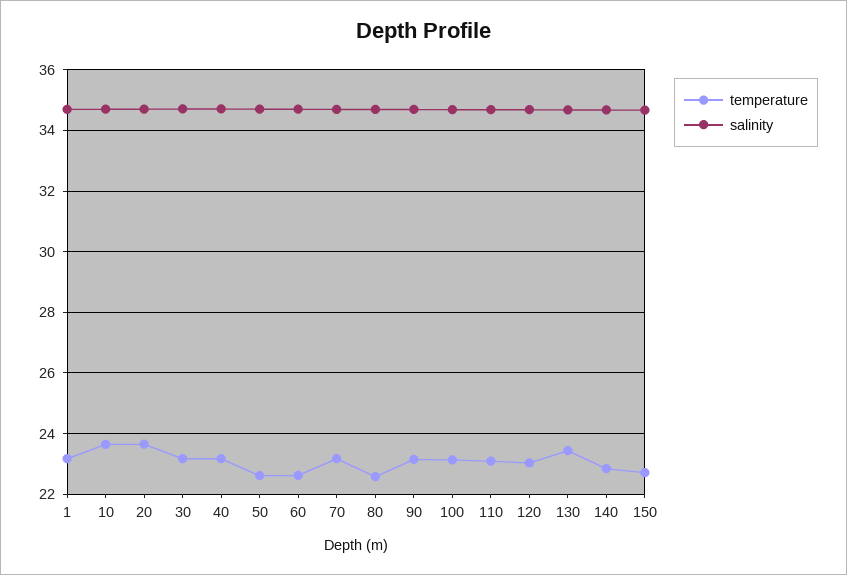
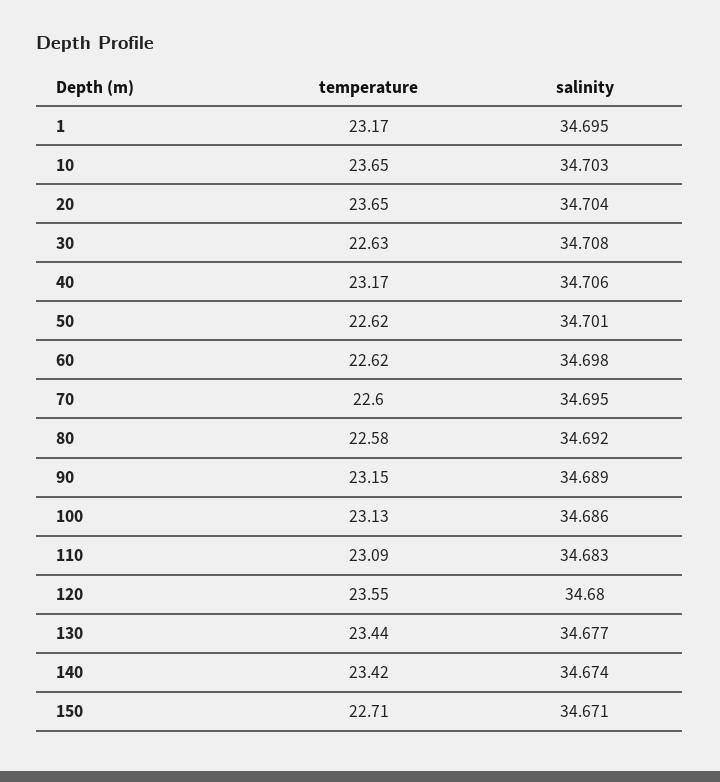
temperature, 30: 23.2 -> 22.63
temperature, 70: 23.2 -> 22.6
temperature, 120: 23 -> 23.55
temperature, 140: 22.8 -> 23.42

